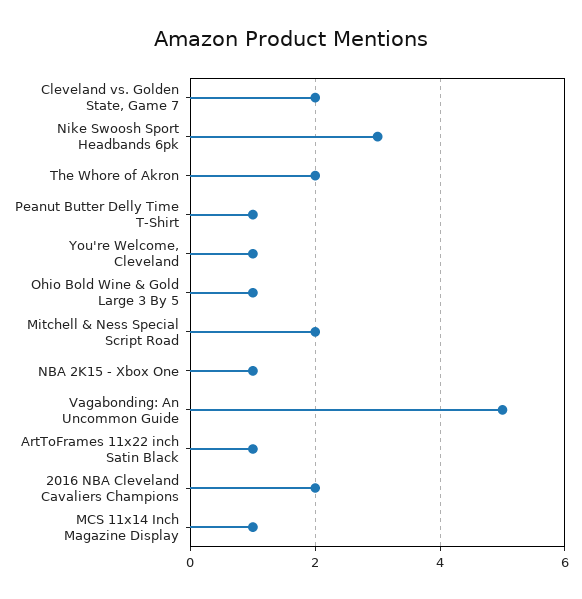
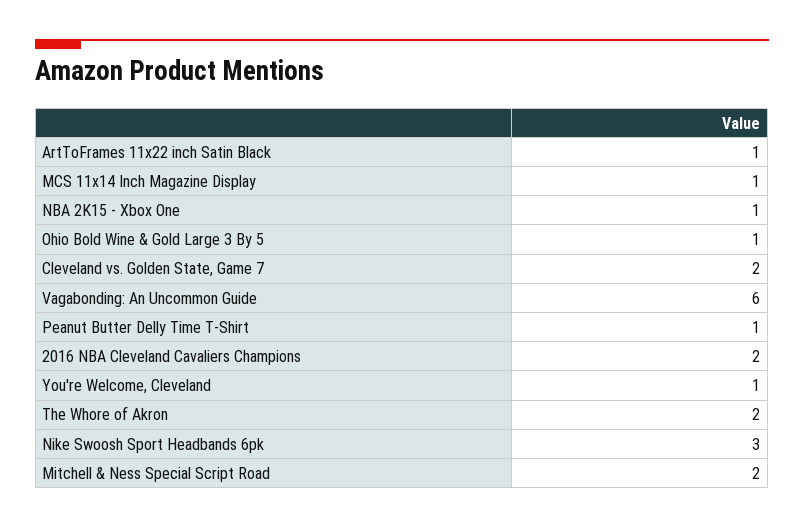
Vagabonding: An Uncommon Guide: 5 -> 6

